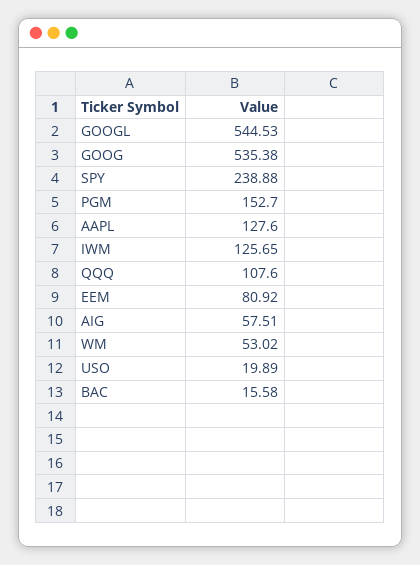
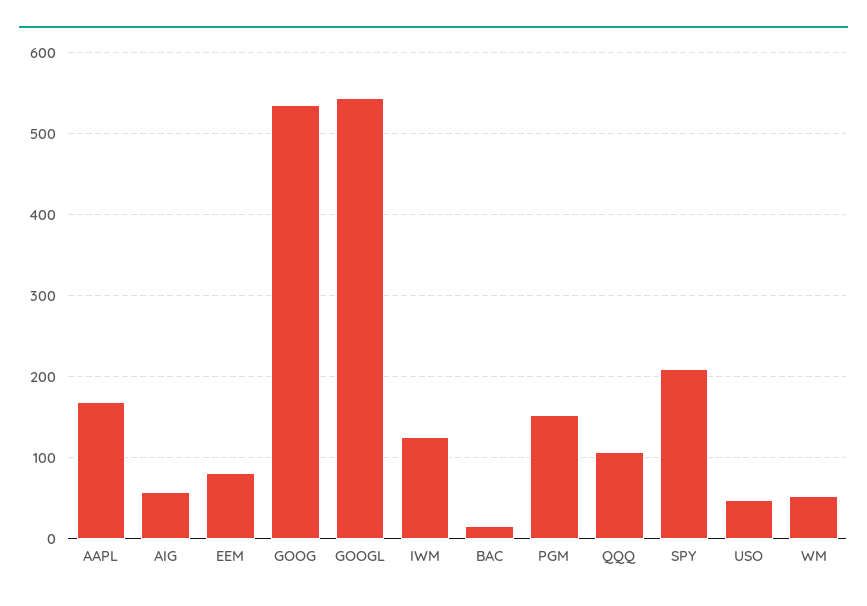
SPY: 238.88 -> 210
AAPL: 127.6 -> 170
USO: 19.89 -> 50

